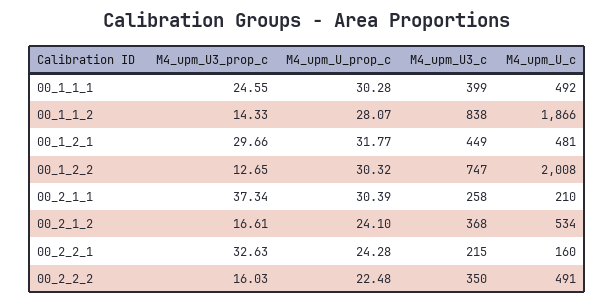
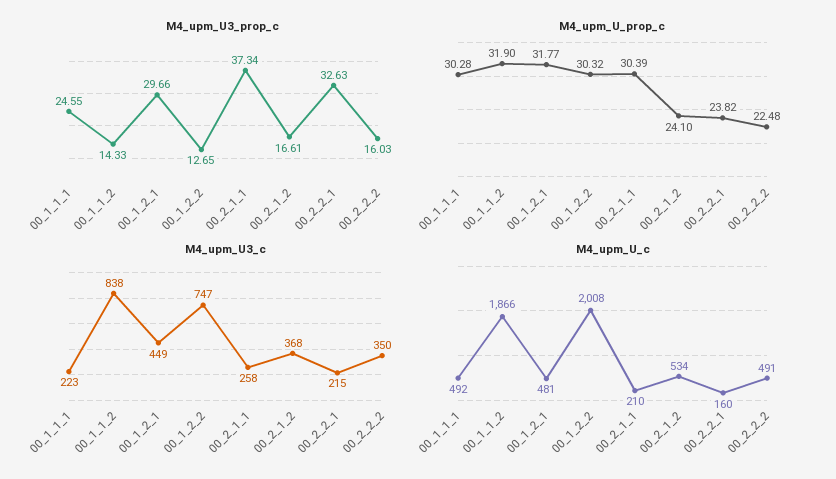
M4_upm_U3_c, 00_1_1_1: 399 -> 223
M4_upm_U_prop_c, 00_1_1_2: 28.07 -> 31.9
M4_upm_U_prop_c, 00_2_2_1: 24.28 -> 23.82

